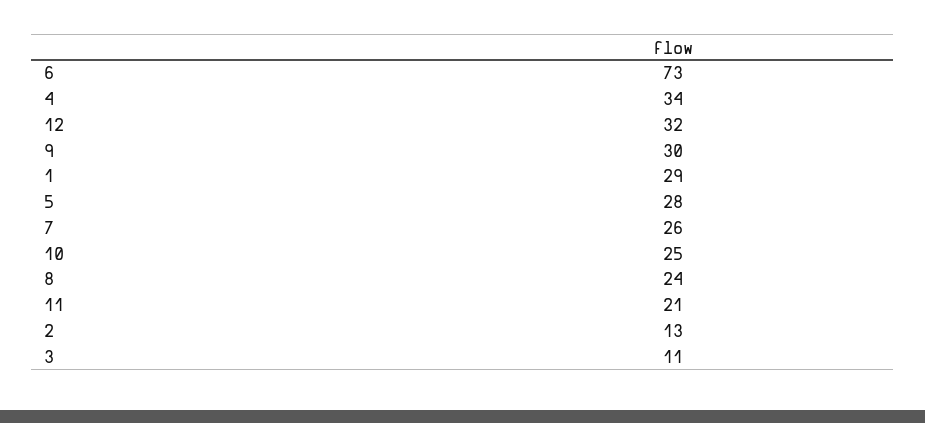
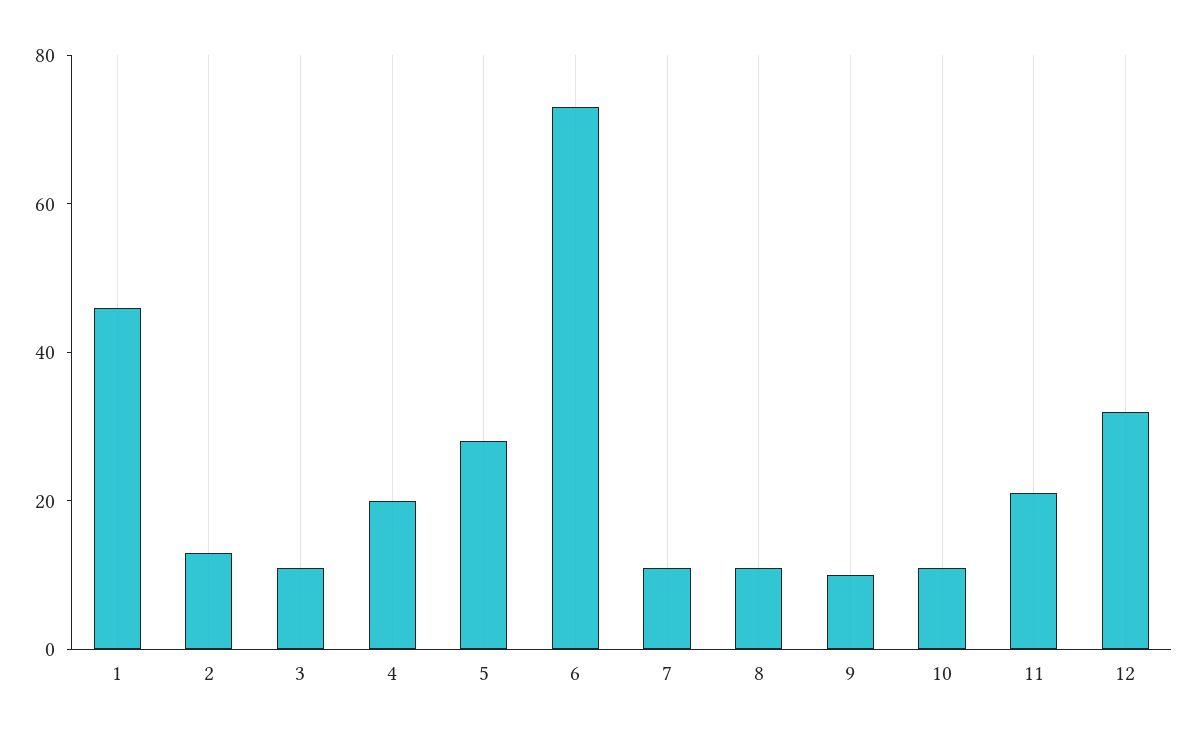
4: 34 -> 20
9: 30 -> 10
1: 29 -> 45
7: 26 -> 10
10: 25 -> 10
8: 24 -> 10

